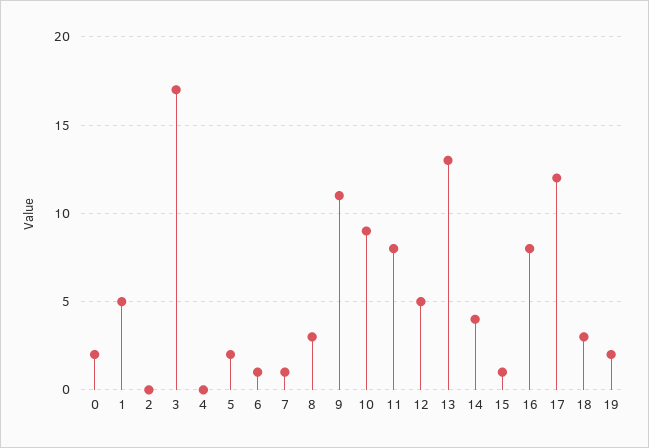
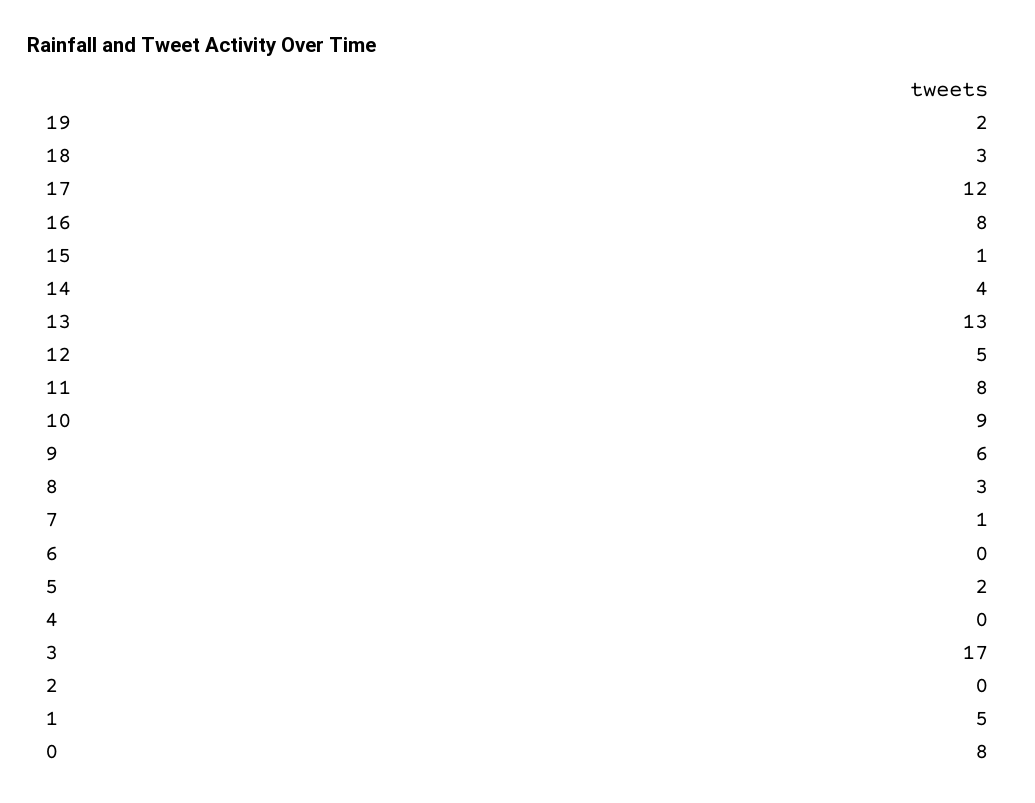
0: 2 -> 8
6: 1 -> 0
9: 11 -> 6

